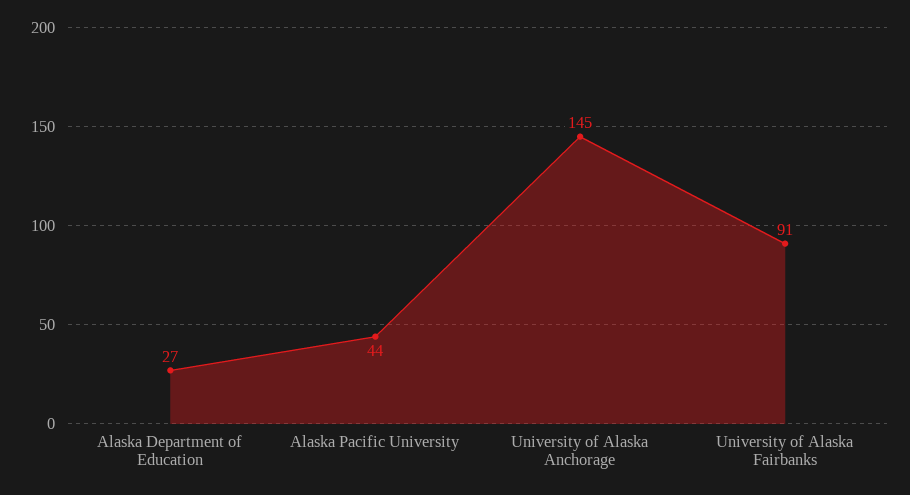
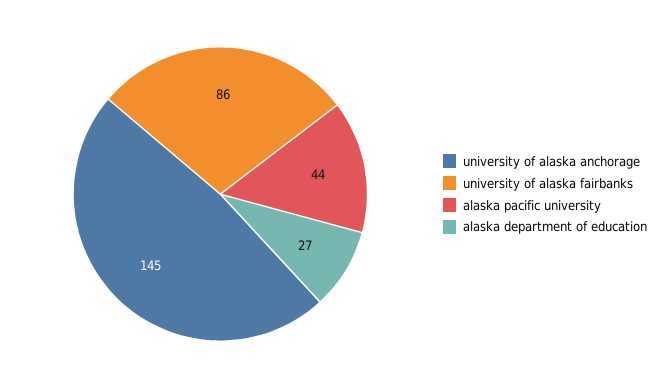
University of Alaska Fairbanks: 91 -> 86

